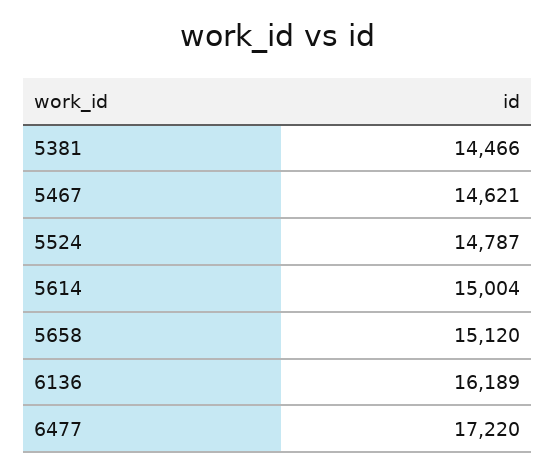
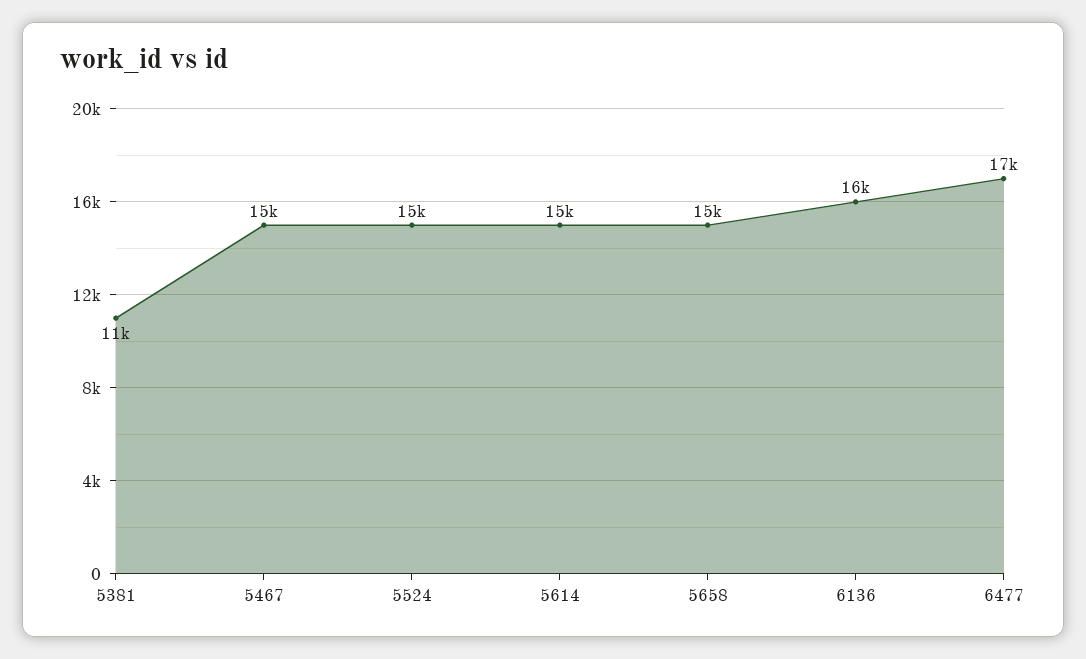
5381: 14466 -> 11000

